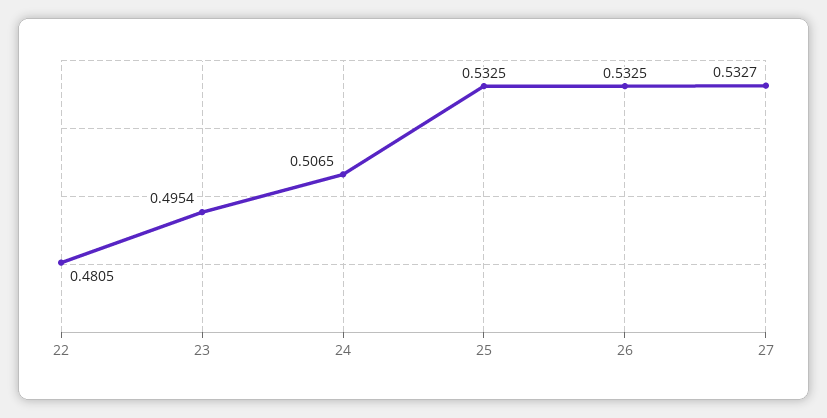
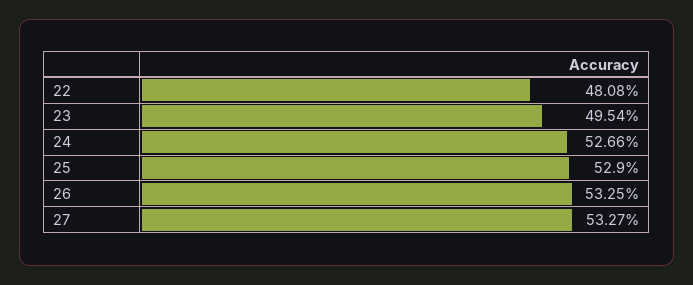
22: 0.4805 -> 0.4808
24: 0.5065 -> 0.5266
25: 0.5325 -> 0.529

